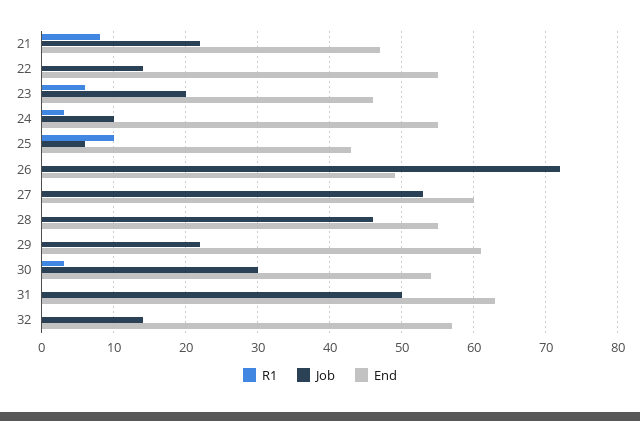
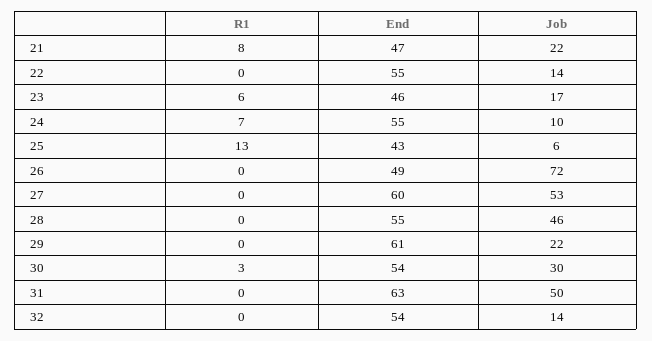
Job, 23: 20 -> 17
R1, 24: 3 -> 7
R1, 25: 10 -> 13
End, 32: 57 -> 54

